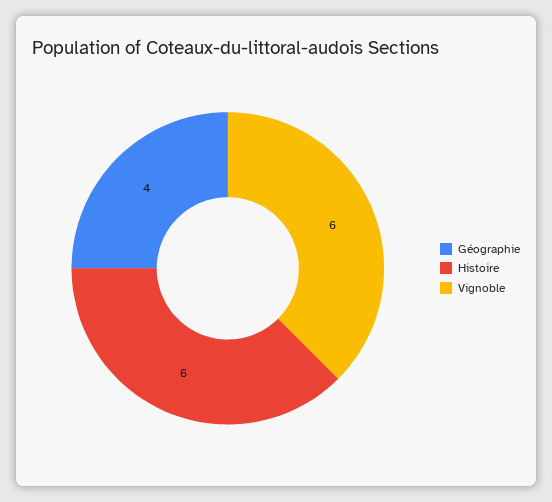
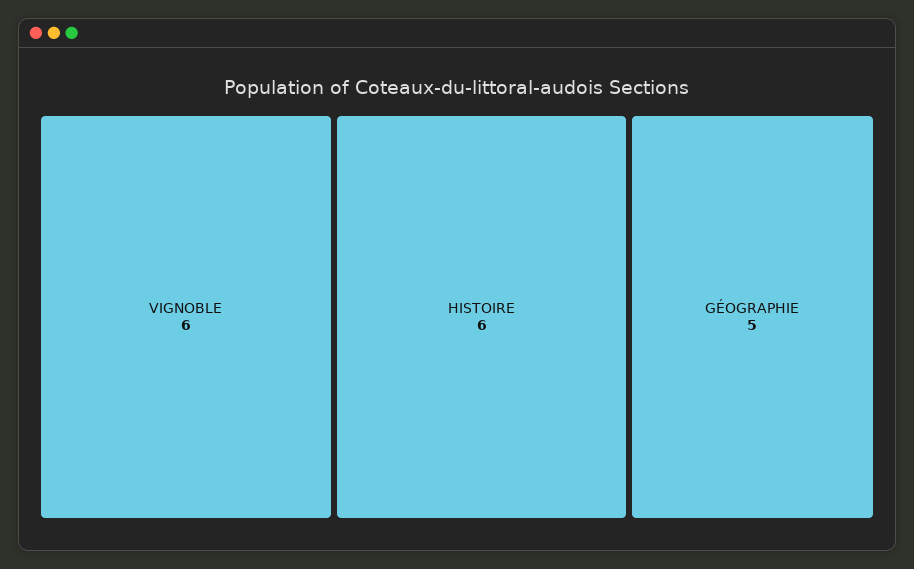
Géographie: 4 -> 5

